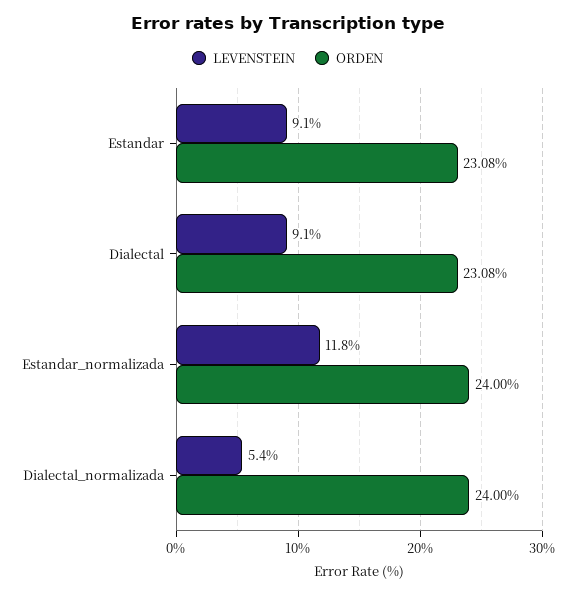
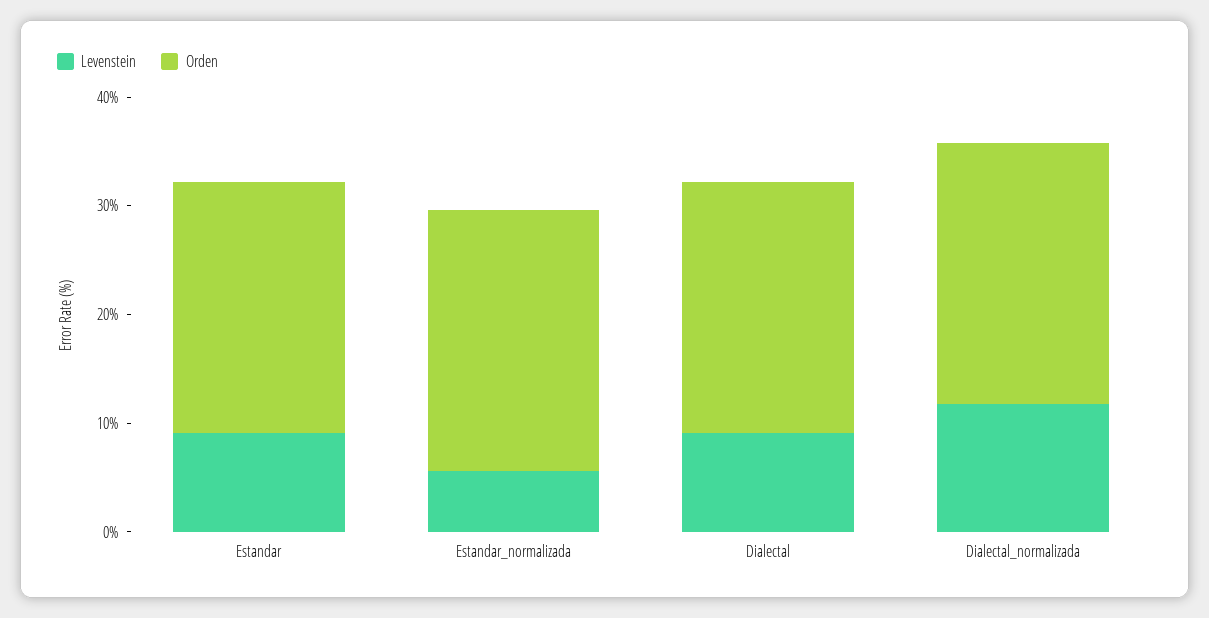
LEVENSTEIN, Estandar_normalizada: 11.8 -> 6
LEVENSTEIN, Dialectal_normalizada: 5.4 -> 12

